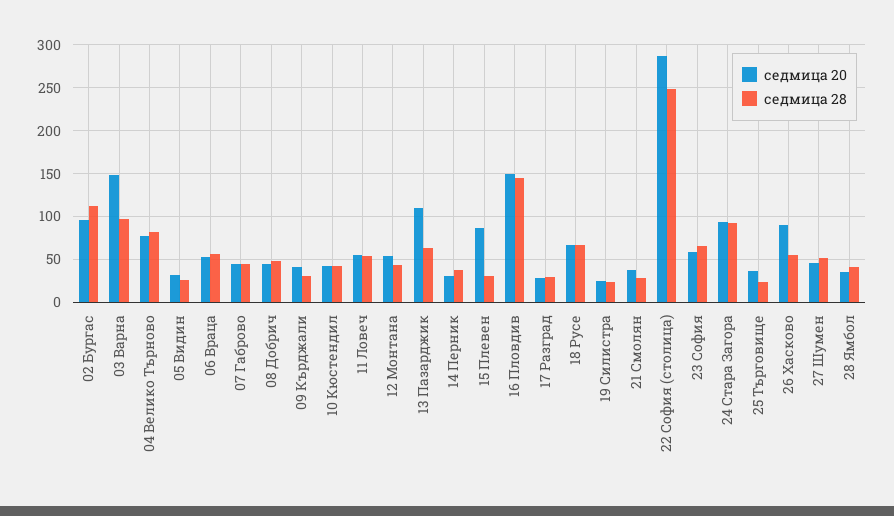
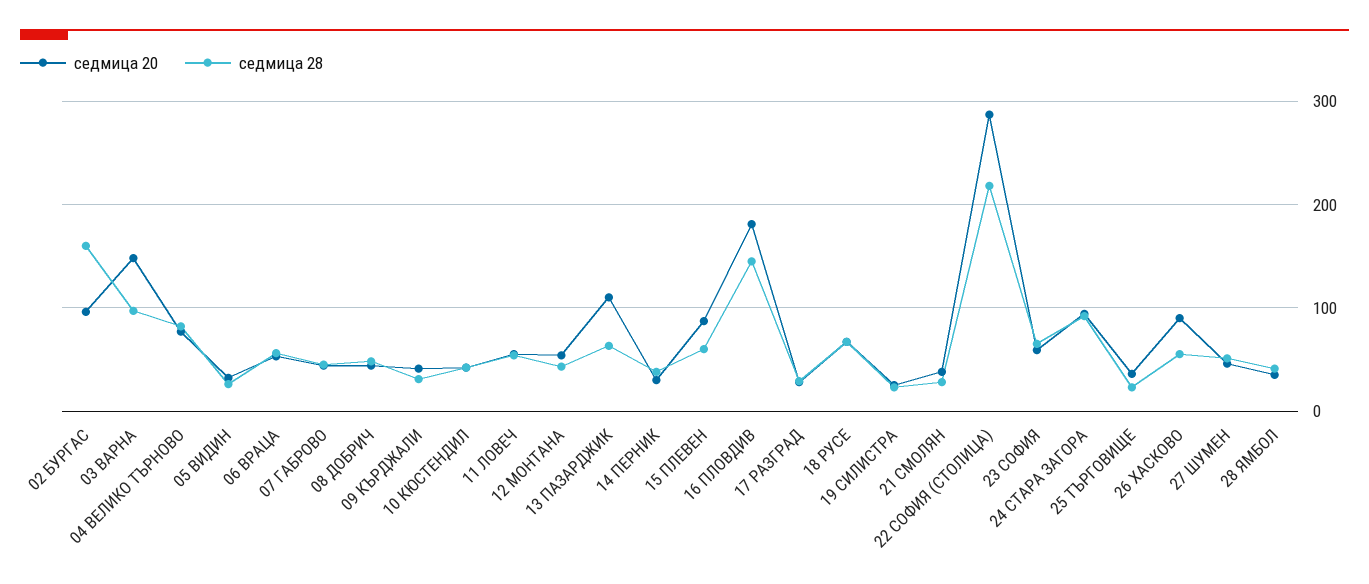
седмица 28, 02 Бургас: 110 -> 160
седмица 28, 15 Плевен: 30 -> 60
седмица 20, 16 Пловдив: 150 -> 180
седмица 28, 22 София (столица): 250 -> 220

